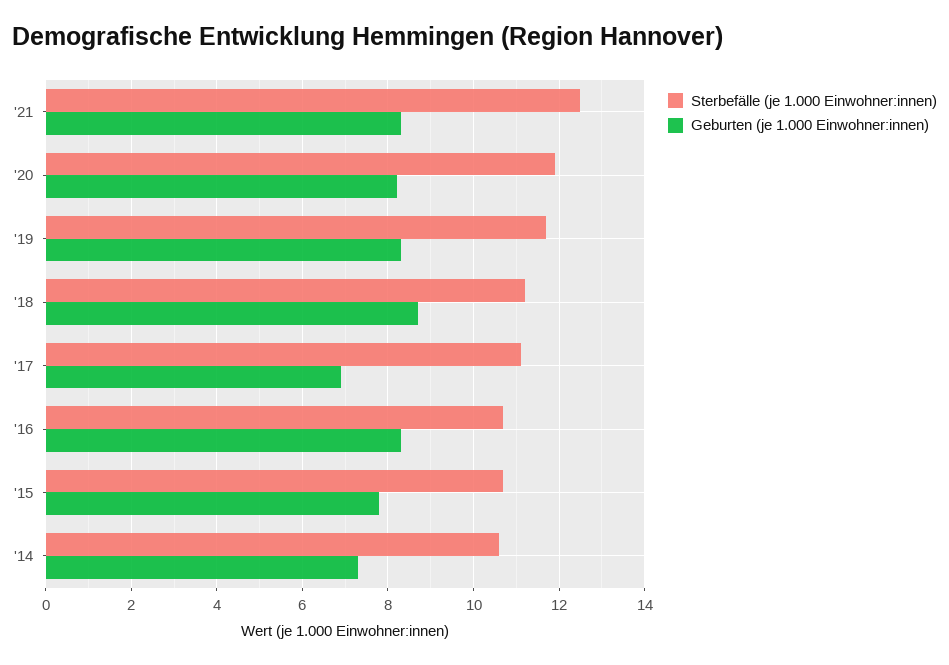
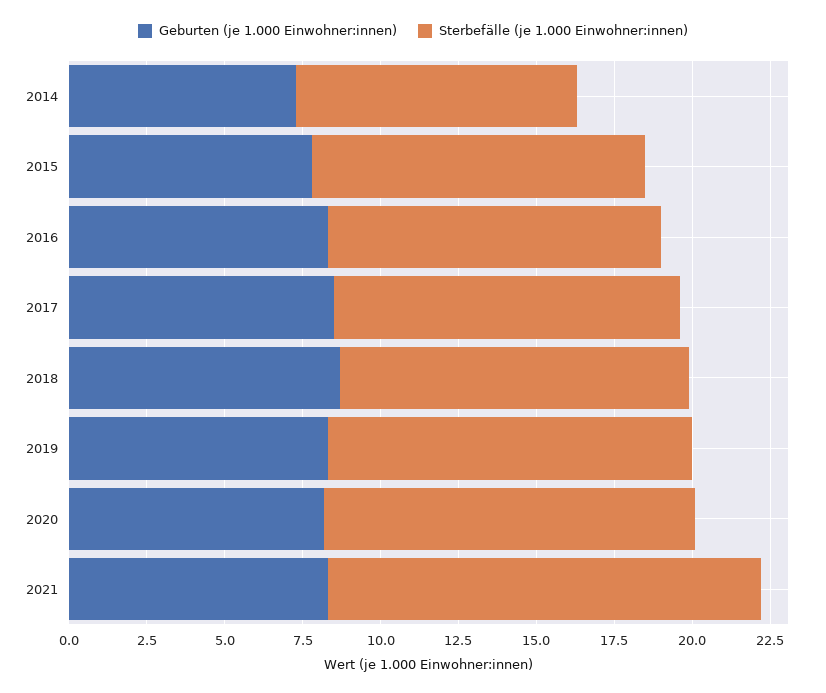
Sterbefälle (je 1.000 Einwohner:innen), '21: 12.5 -> 14
Geburten (je 1.000 Einwohner:innen), '17: 7 -> 8.5
Sterbefälle (je 1.000 Einwohner:innen), '14: 10.5 -> 9

